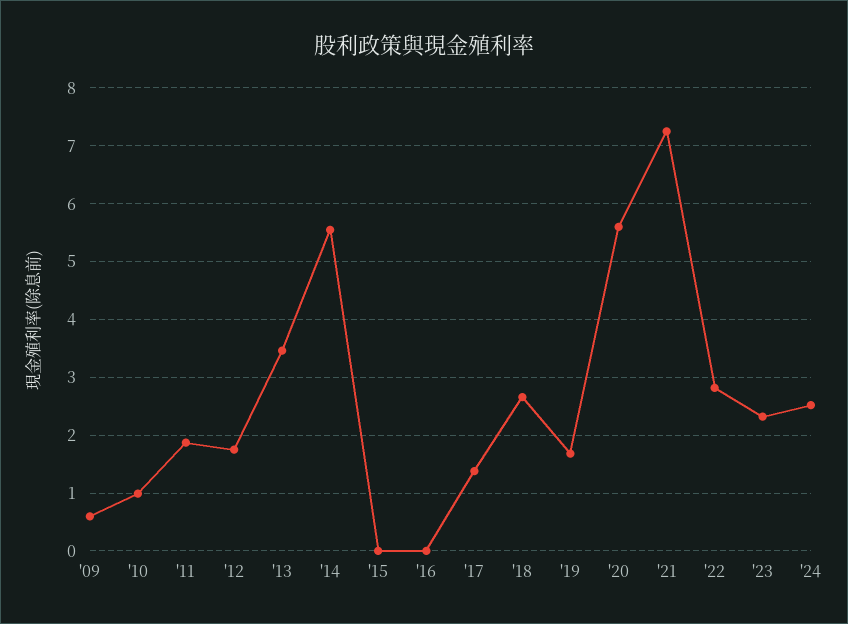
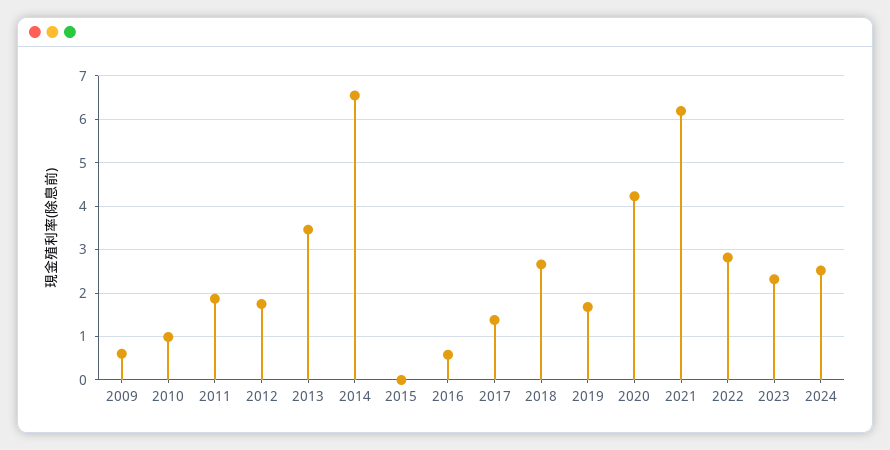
'14: 5.6 -> 6.6
'16: 0 -> 0.6
'20: 5.6 -> 4.2
'21: 7.2 -> 6.2

